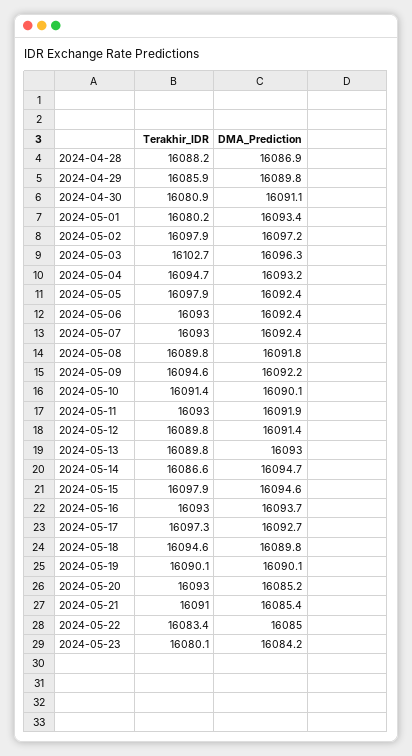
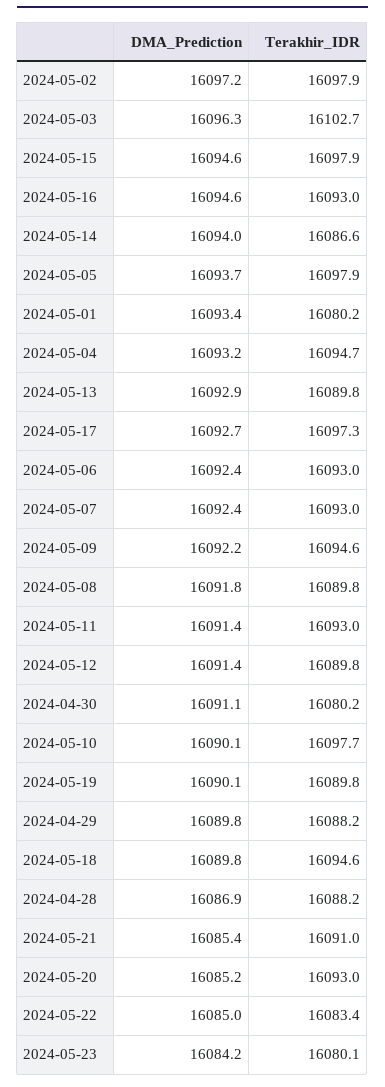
Terakhir_IDR, 2024-04-29: 16085.9 -> 16088.2
Terakhir_IDR, 2024-04-30: 16080.9 -> 16080.2
DMA_Prediction, 2024-05-05: 16092.4 -> 16093.7
Terakhir_IDR, 2024-05-10: 16091.4 -> 16097.7
DMA_Prediction, 2024-05-11: 16091.9 -> 16091.4
DMA_Prediction, 2024-05-13: 16093 -> 16092.9
DMA_Prediction, 2024-05-14: 16094.7 -> 16094
DMA_Prediction, 2024-05-16: 16093.7 -> 16094.6
Terakhir_IDR, 2024-05-19: 16090.1 -> 16089.8

